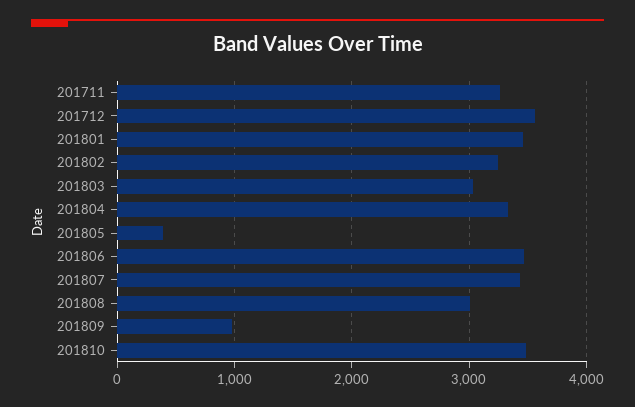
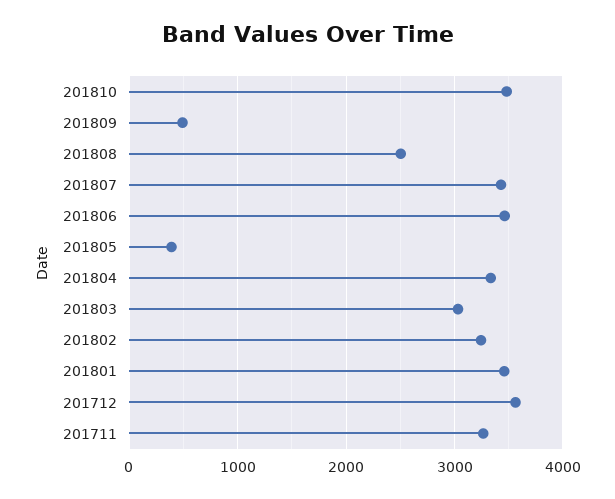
201808: 3000 -> 2500
201809: 1000 -> 500

